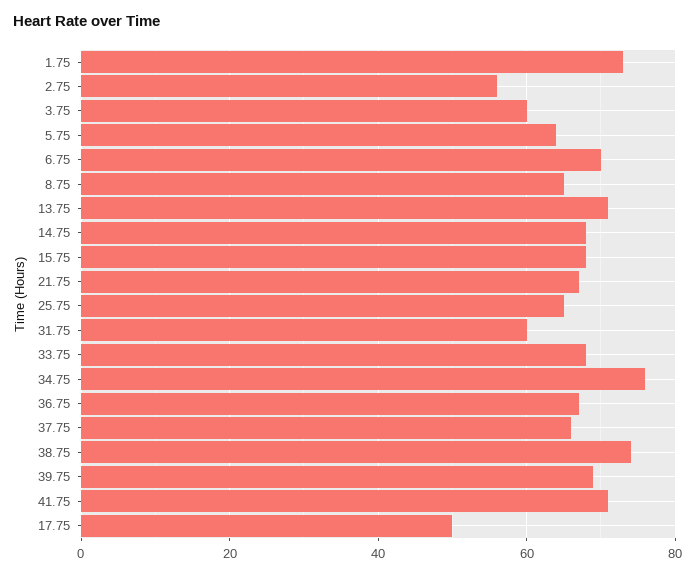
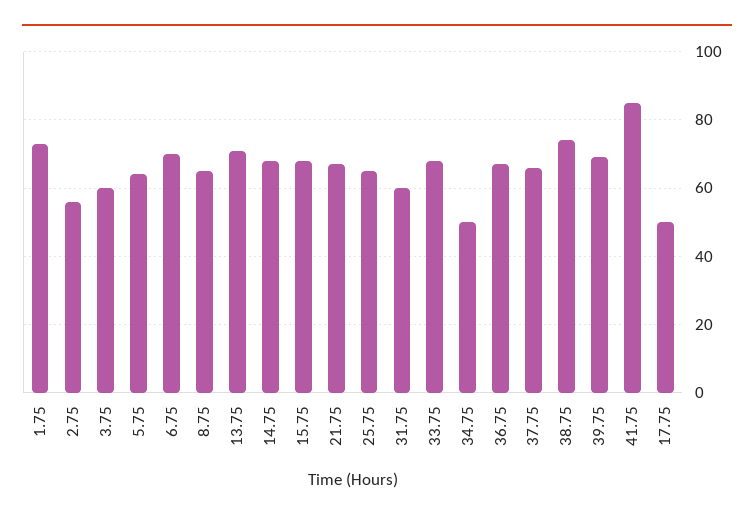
34.75: 75 -> 50
41.75: 70 -> 85

